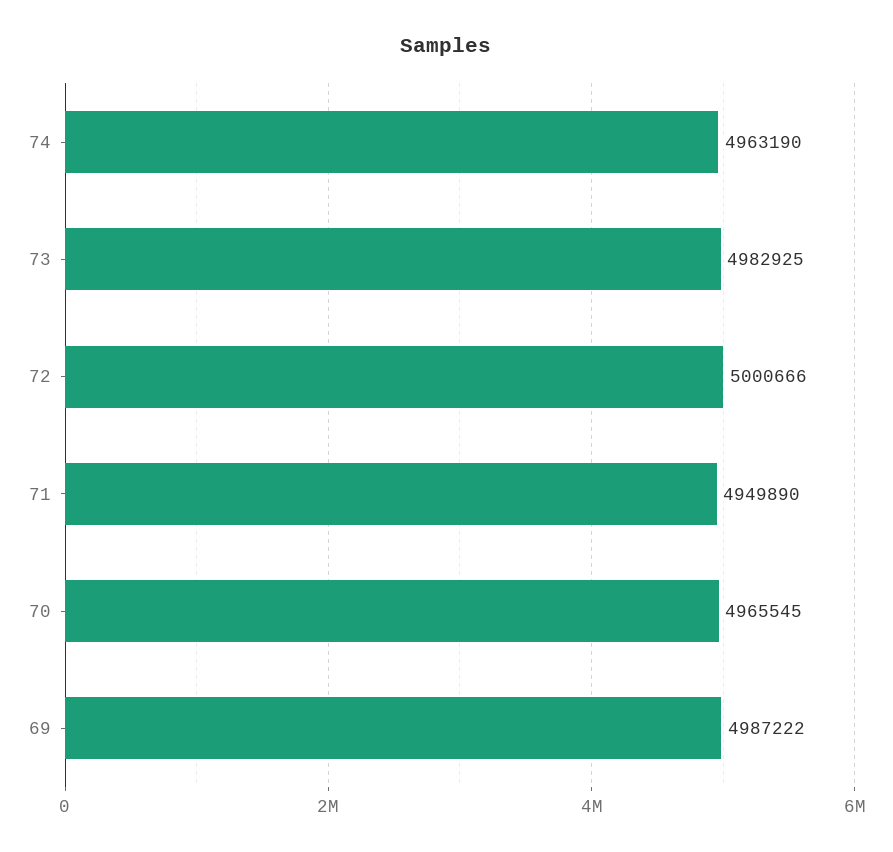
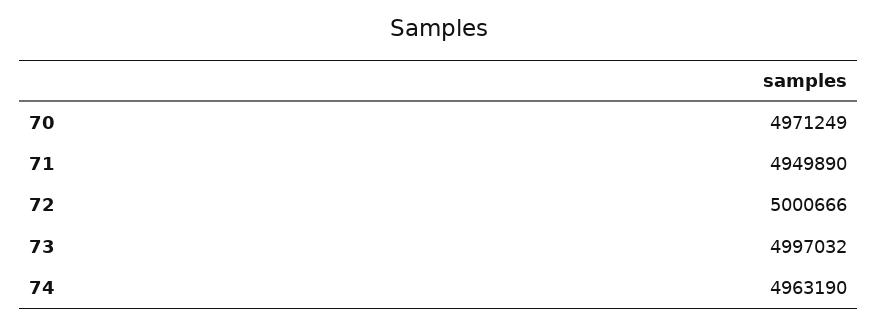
73: 4982925 -> 4997032
70: 4965545 -> 4971249
69: 4987222 -> none

